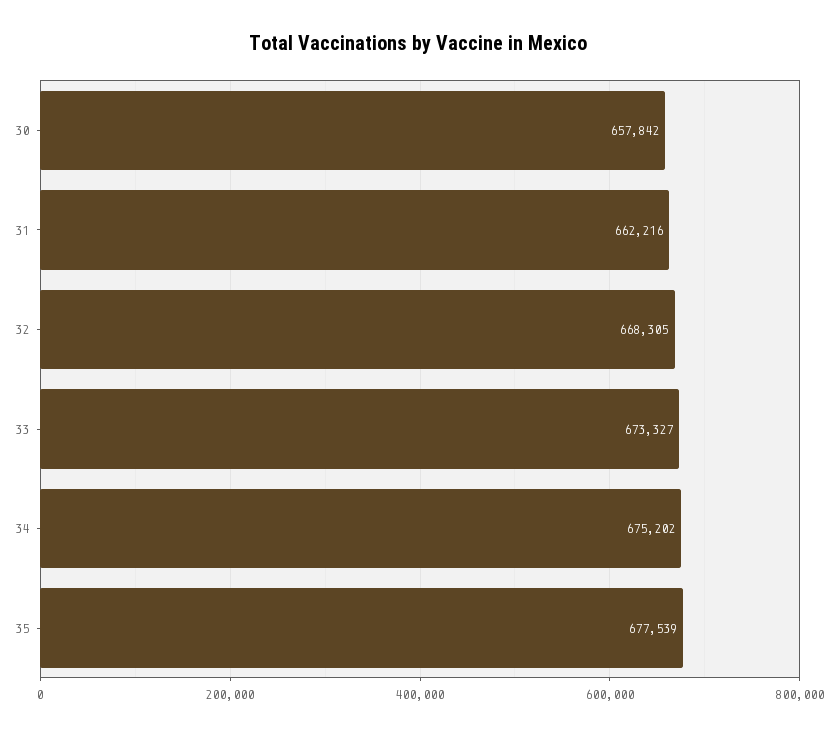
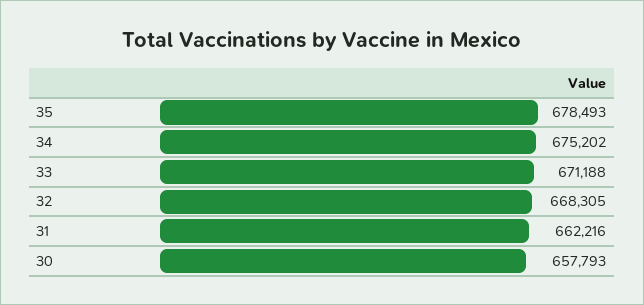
30: 657842 -> 657793
33: 673327 -> 671188
35: 677539 -> 678493

